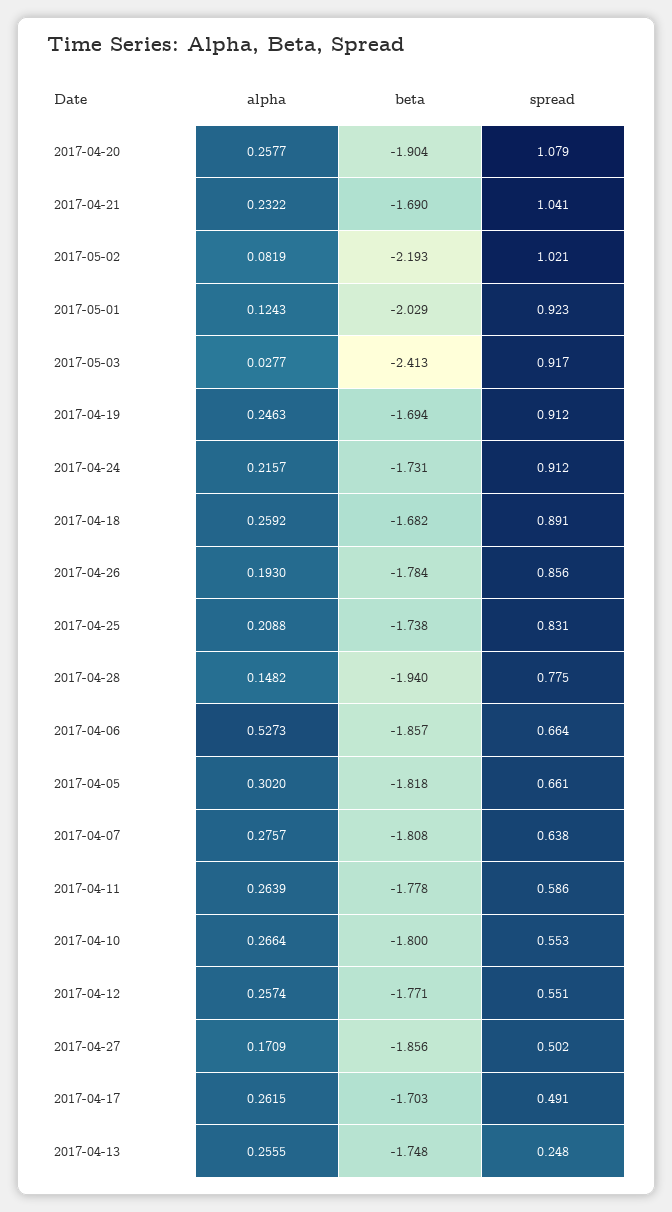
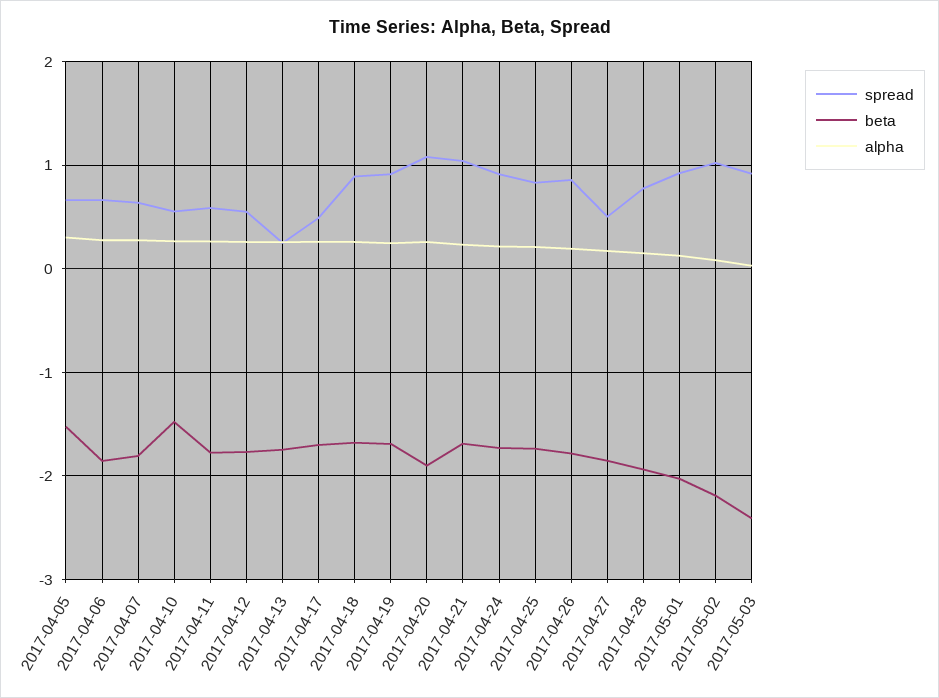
alpha, 2017-04-06: 0.5273 -> 0.3
beta, 2017-04-05: -1.818 -> -1.5
beta, 2017-04-10: -1.8 -> -1.5

